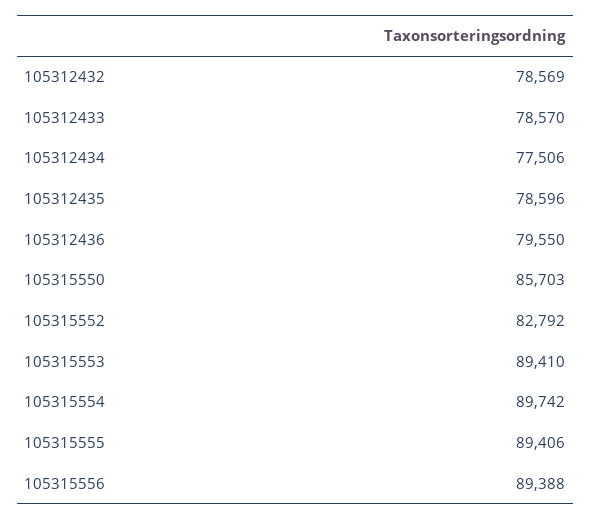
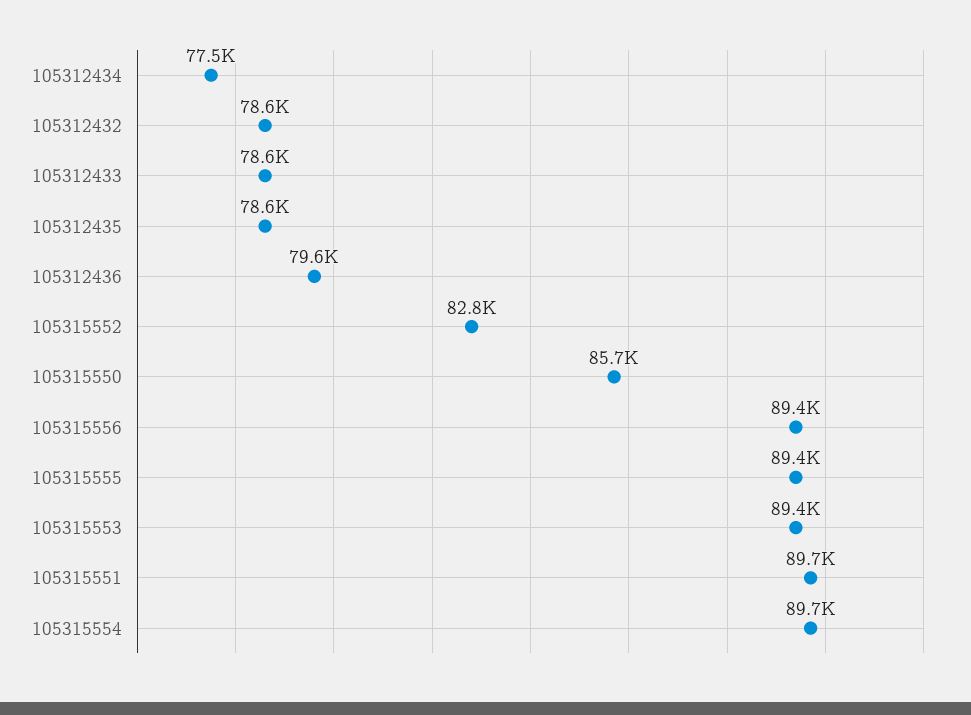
105315551: none -> 89700

